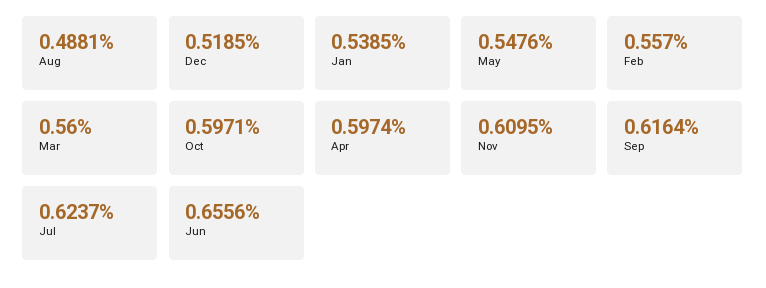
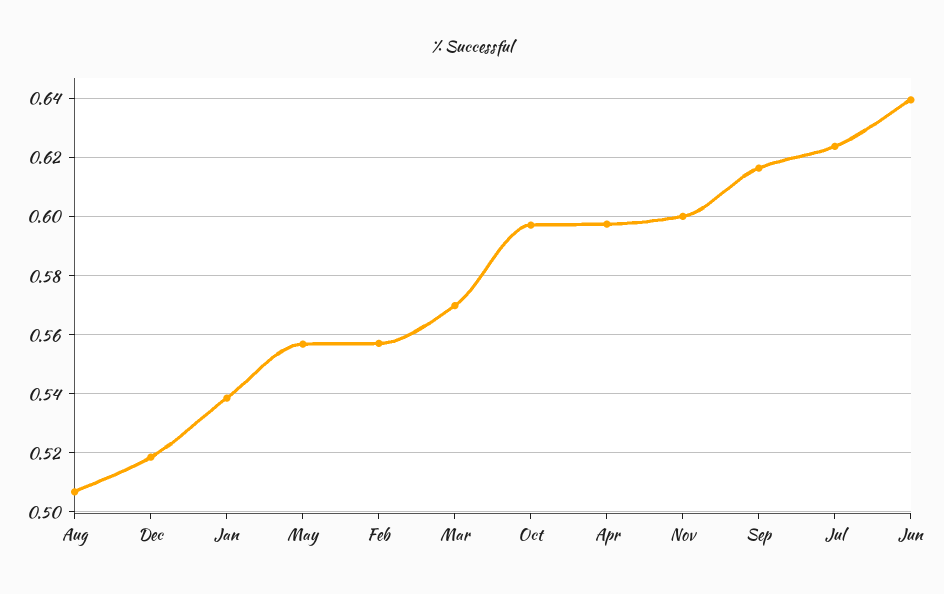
Aug: 0.4881 -> 0.5075
May: 0.5476 -> 0.5575
Mar: 0.56 -> 0.57
Nov: 0.6095 -> 0.6
Jun: 0.6556 -> 0.64

